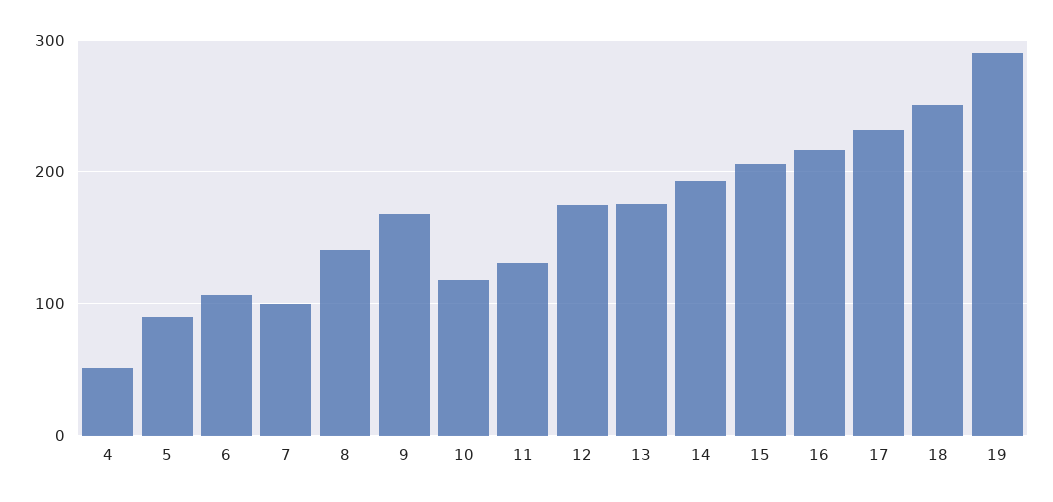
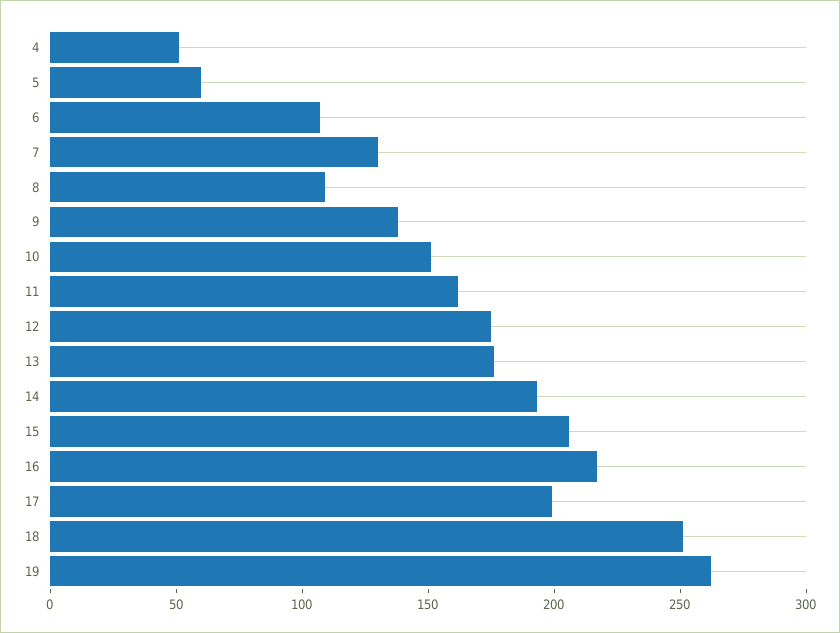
5: 90 -> 60
7: 100 -> 130
8: 140 -> 110
9: 170 -> 140
10: 120 -> 150
11: 130 -> 160
17: 230 -> 200
19: 290 -> 260

